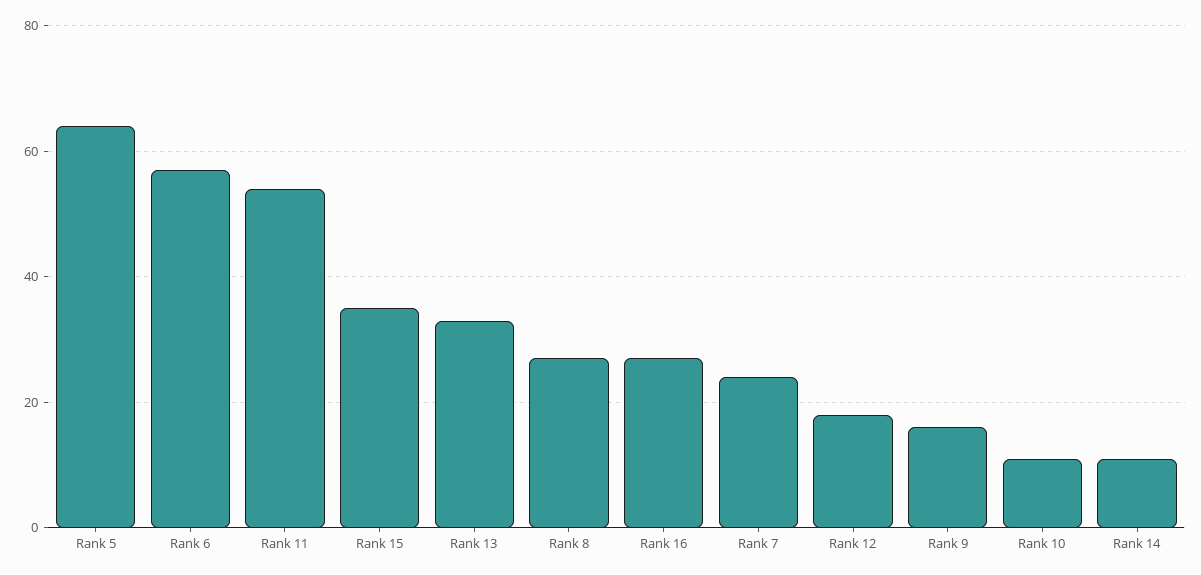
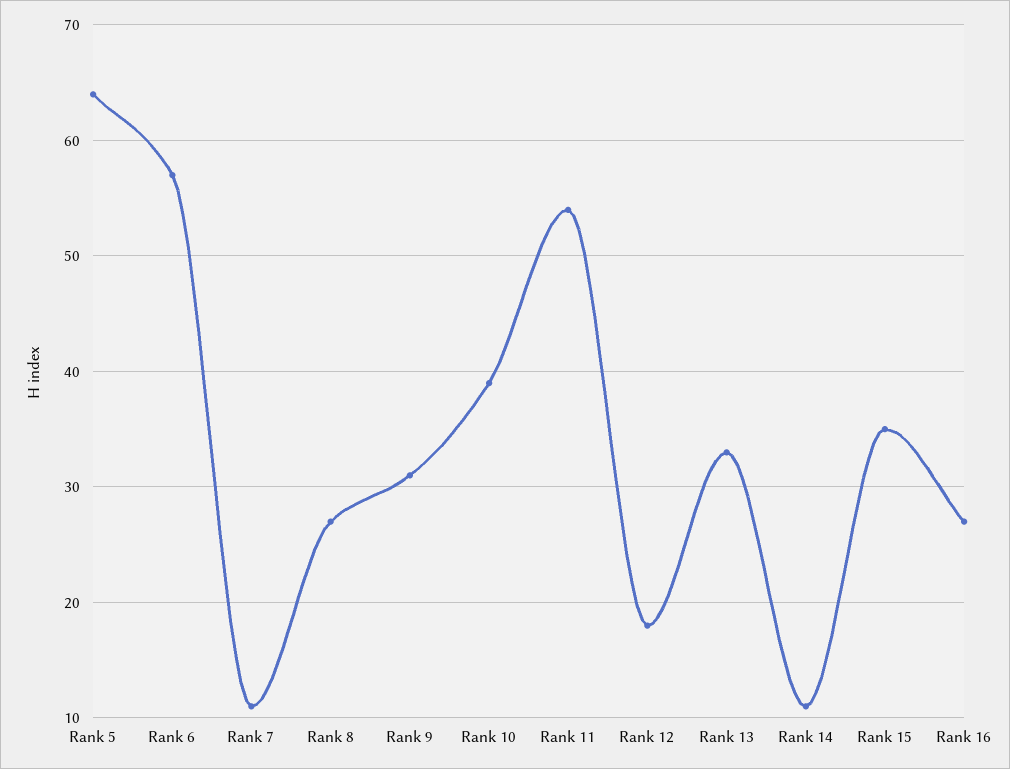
Rank 7: 25 -> 11
Rank 9: 15 -> 31
Rank 10: 10 -> 39

